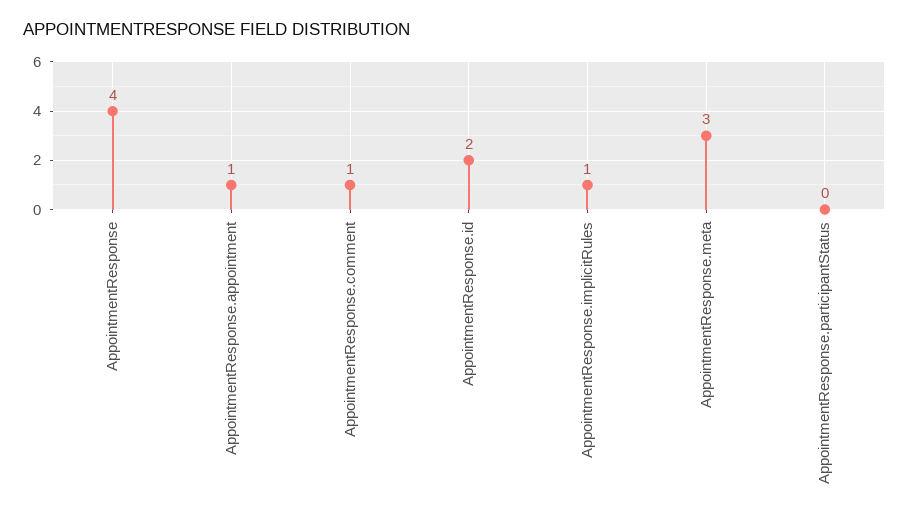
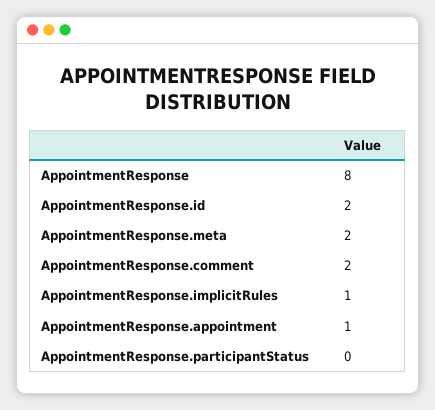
AppointmentResponse: 4 -> 8
AppointmentResponse.comment: 1 -> 2
AppointmentResponse.meta: 3 -> 2

